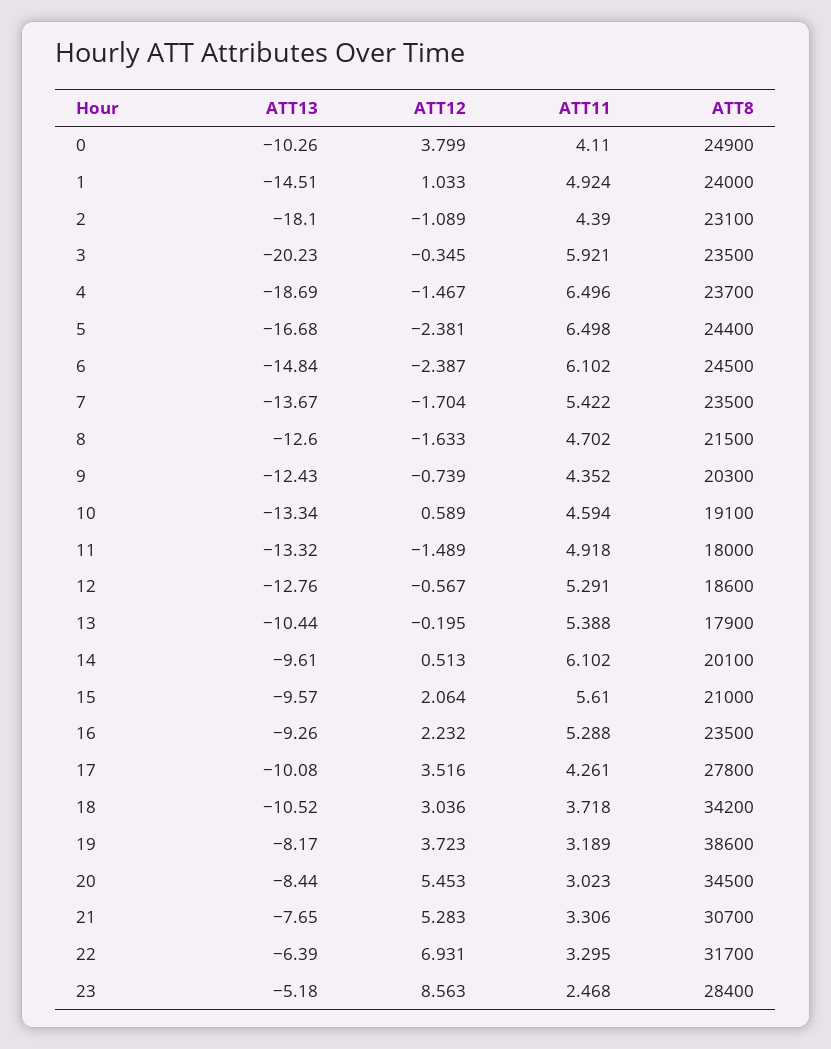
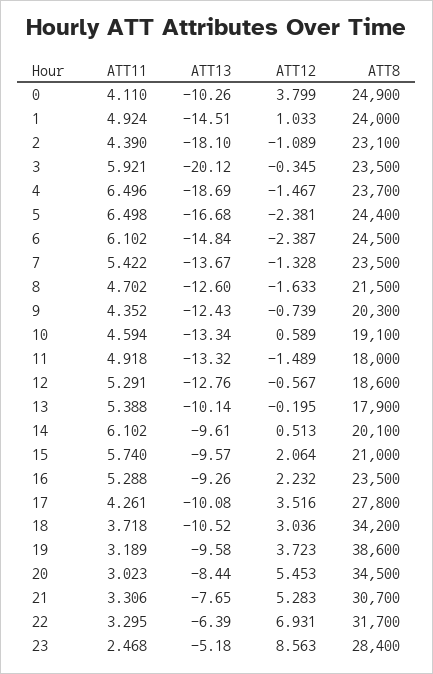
ATT13, 3: -20.23 -> -20.12
ATT12, 7: -1.704 -> -1.328
ATT13, 13: -10.44 -> -10.14
ATT11, 15: 5.61 -> 5.74
ATT13, 19: -8.17 -> -9.58

